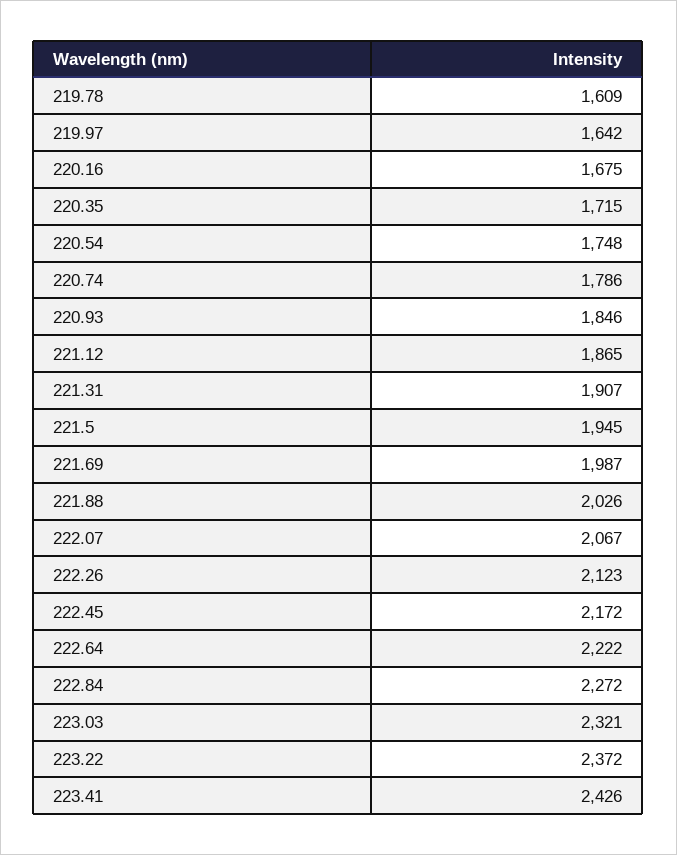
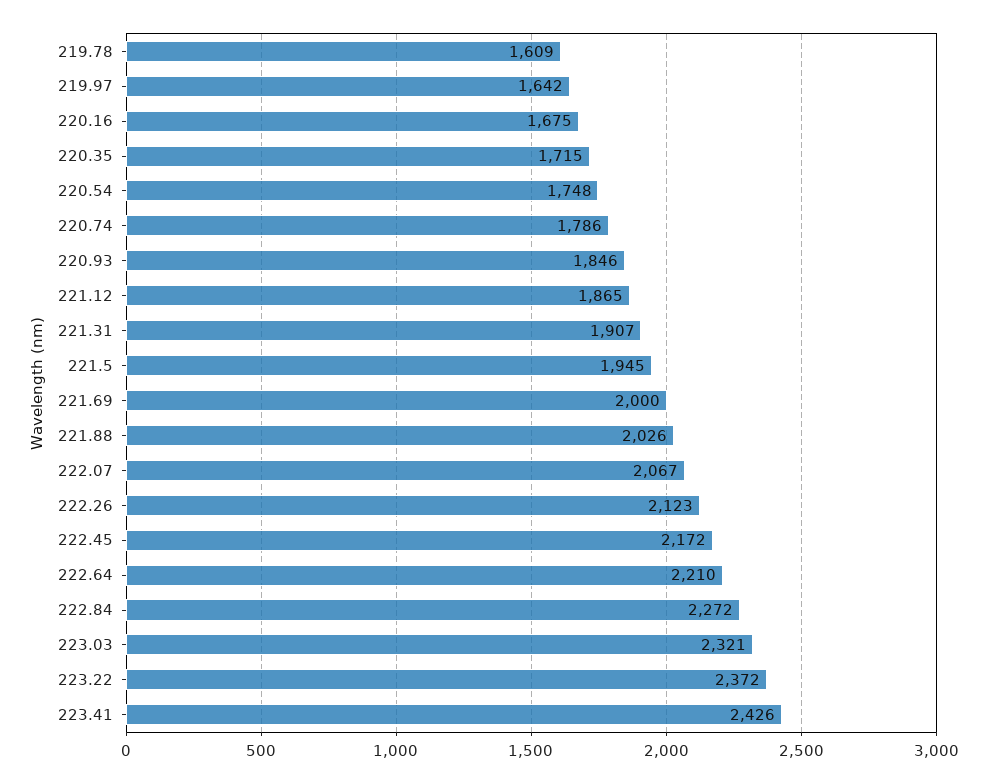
221.69: 1987 -> 2000
222.64: 2222 -> 2210

